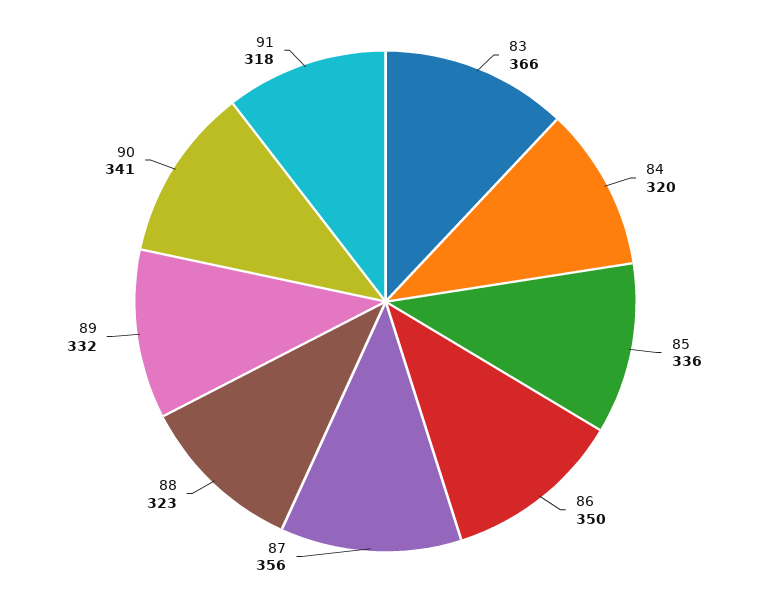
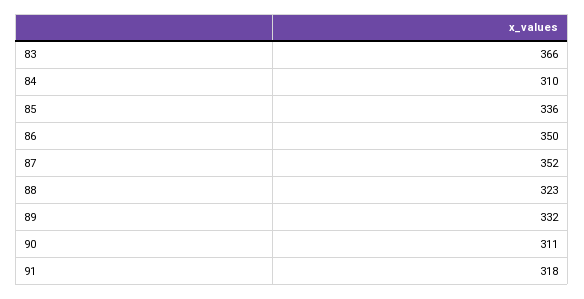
84: 320 -> 310
87: 356 -> 352
90: 341 -> 311

